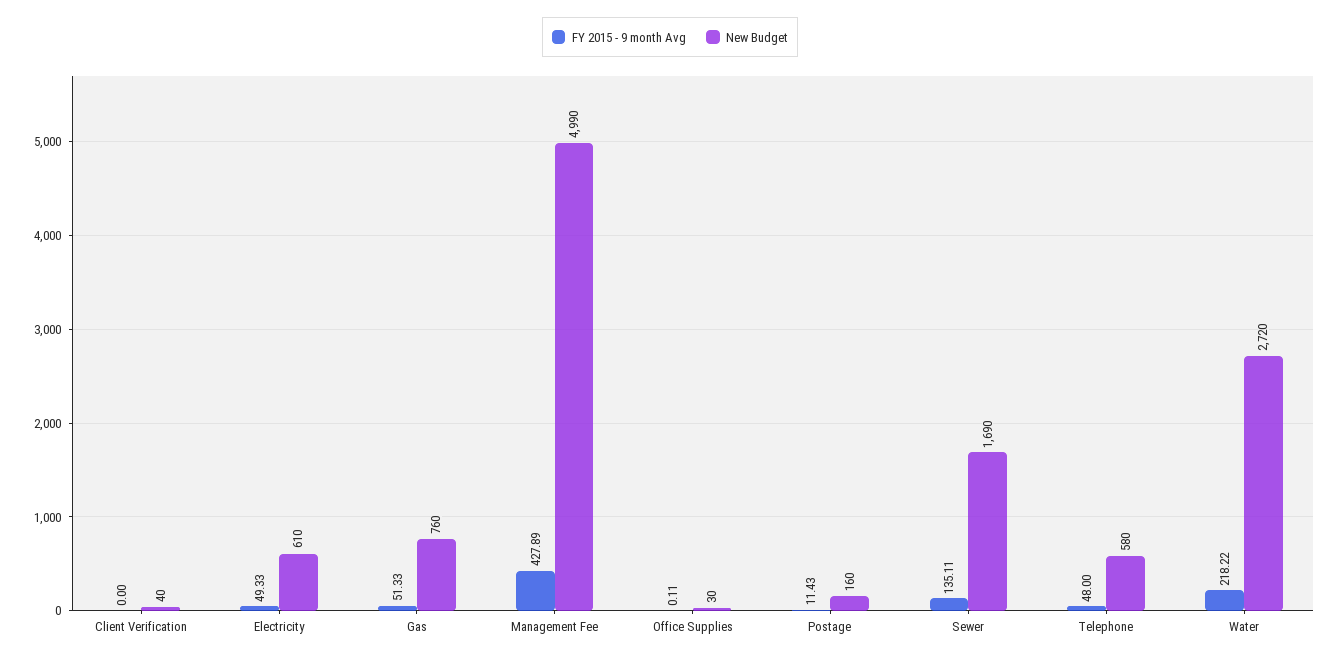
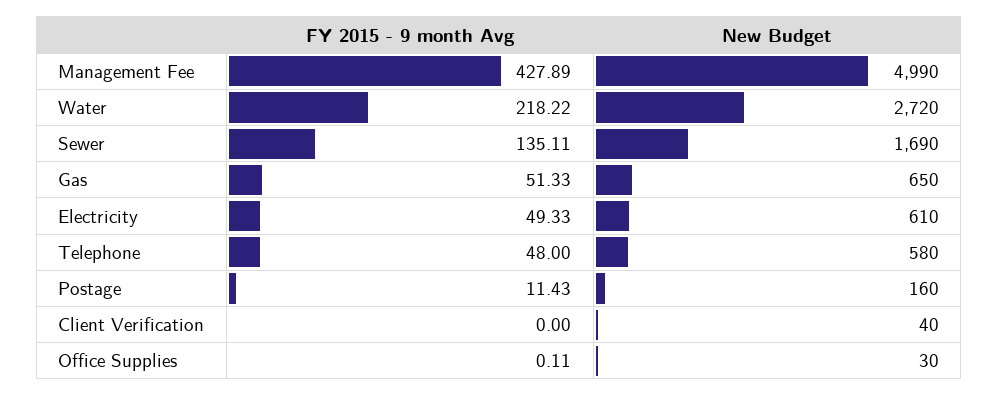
New Budget, Gas: 760 -> 650

